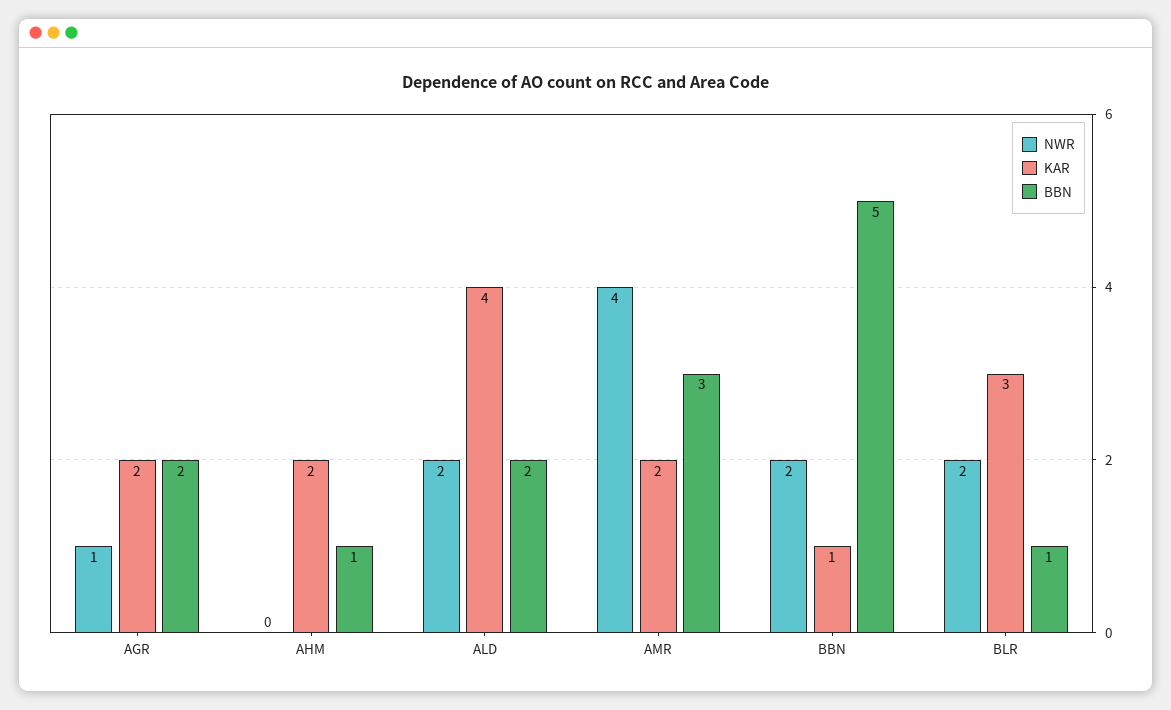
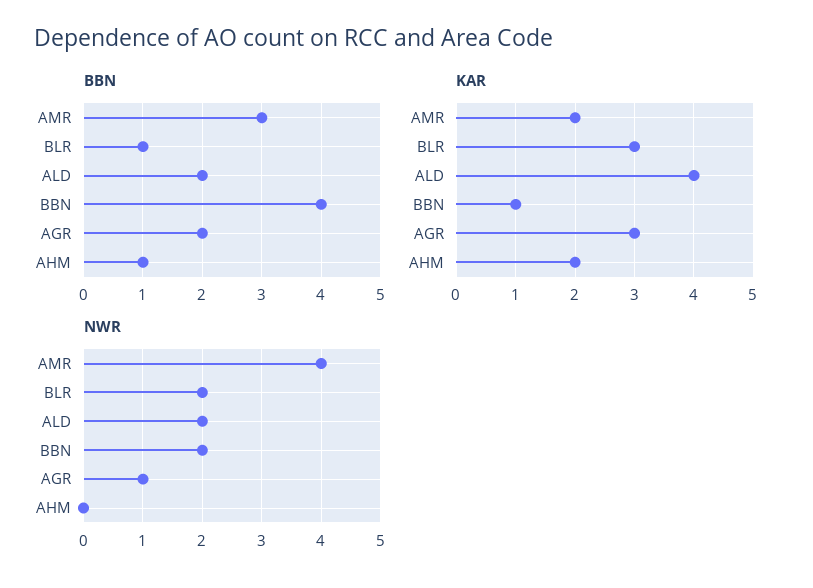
KAR, AGR: 2 -> 3
BBN, BBN: 5 -> 4

